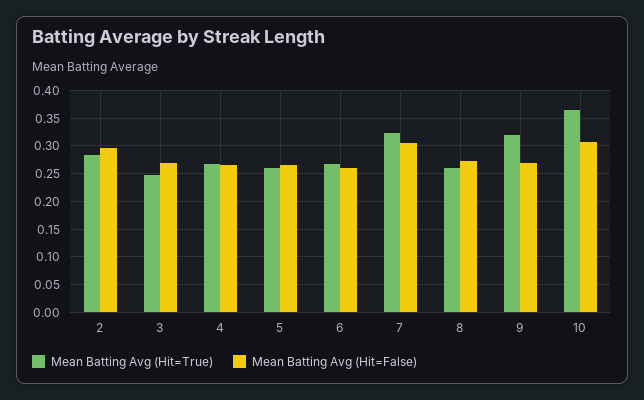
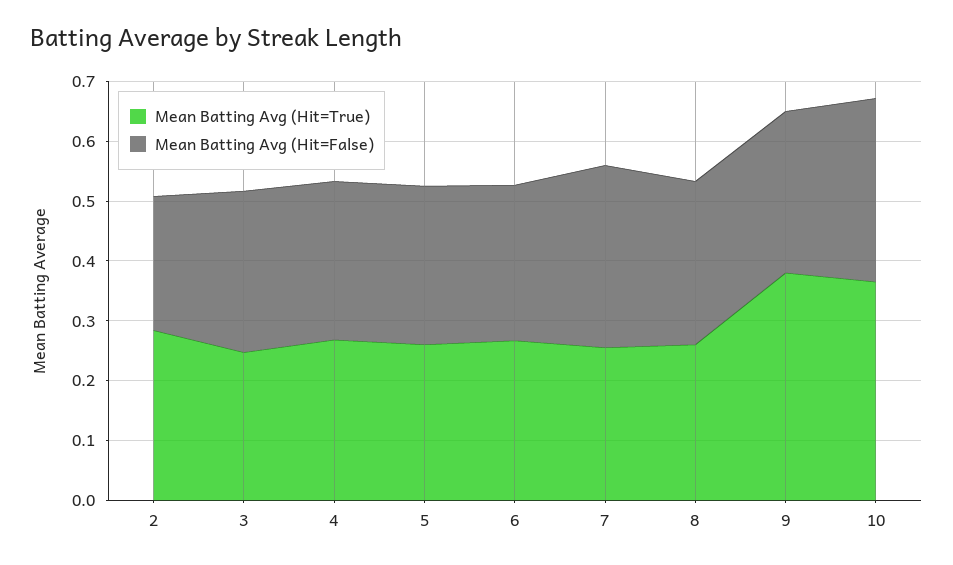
Mean Batting Avg (Hit=False), 2: 0.3 -> 0.22
Mean Batting Avg (Hit=True), 7: 0.325 -> 0.26
Mean Batting Avg (Hit=True), 9: 0.325 -> 0.38

